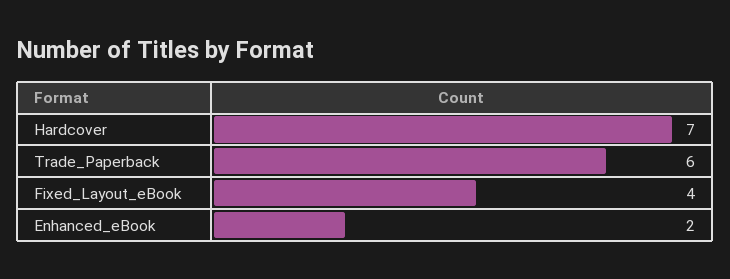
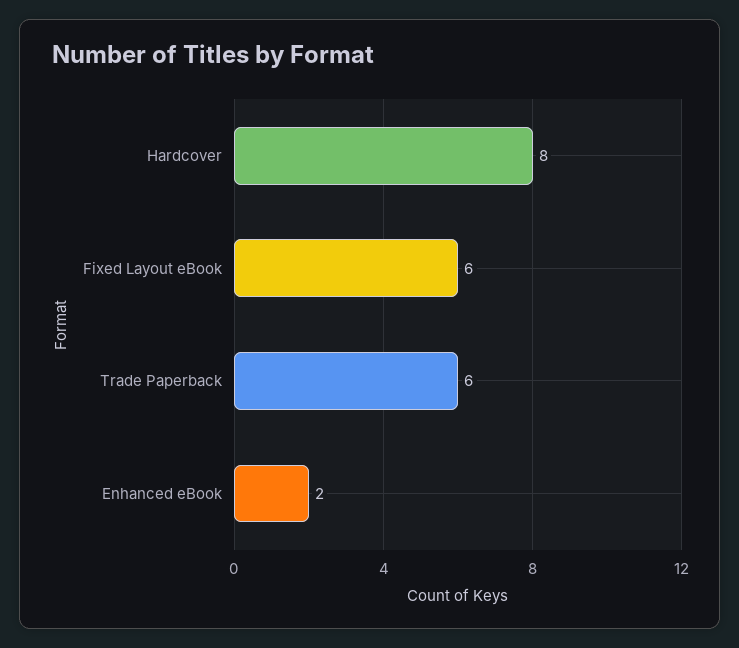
Hardcover: 7 -> 8
Fixed_Layout_eBook: 4 -> 6

